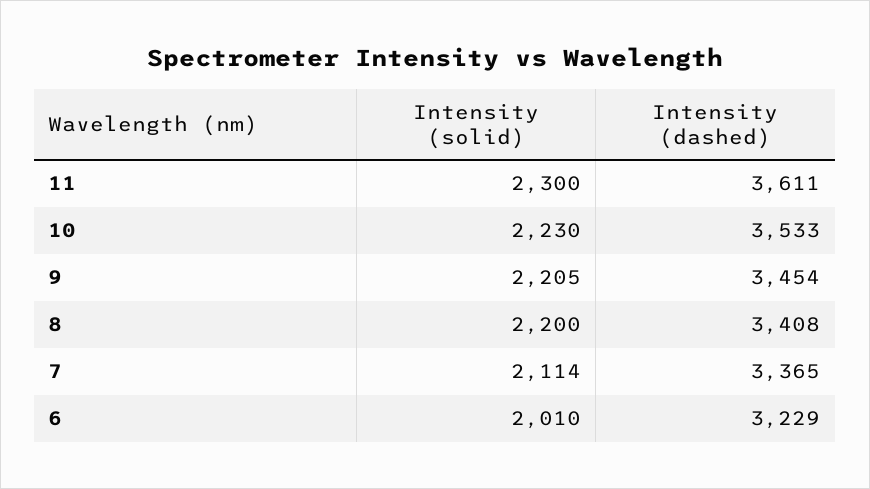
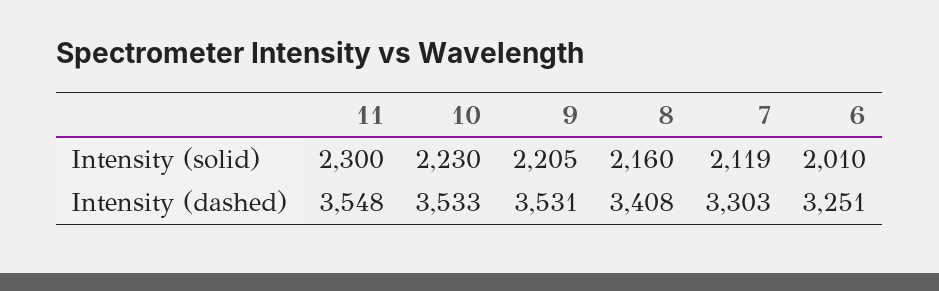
Intensity (dashed), 11: 3611 -> 3548
Intensity (dashed), 9: 3454 -> 3531
Intensity (solid), 8: 2200 -> 2160
Intensity (solid), 7: 2114 -> 2119
Intensity (dashed), 7: 3365 -> 3303
Intensity (dashed), 6: 3229 -> 3251

